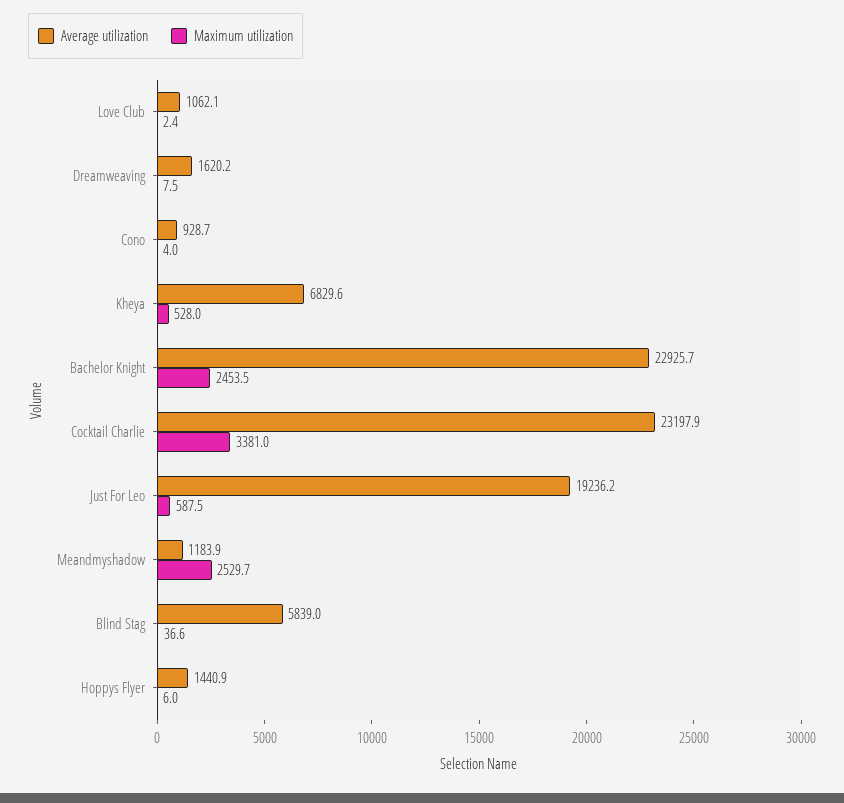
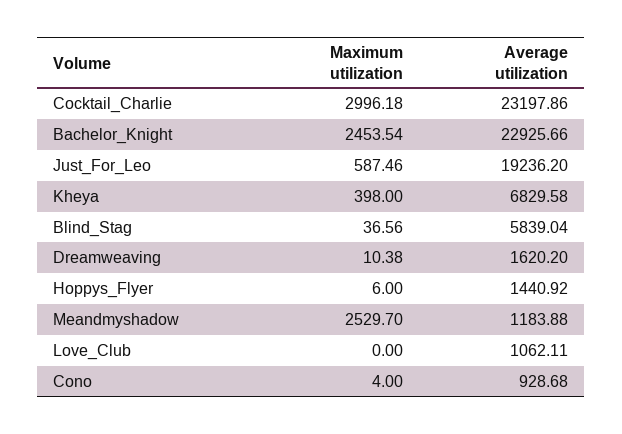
Maximum utilization, Love Club: 2.4 -> 0
Maximum utilization, Dreamweaving: 7.5 -> 10.38
Maximum utilization, Kheya: 528 -> 398
Maximum utilization, Cocktail Charlie: 3381 -> 2996.18

